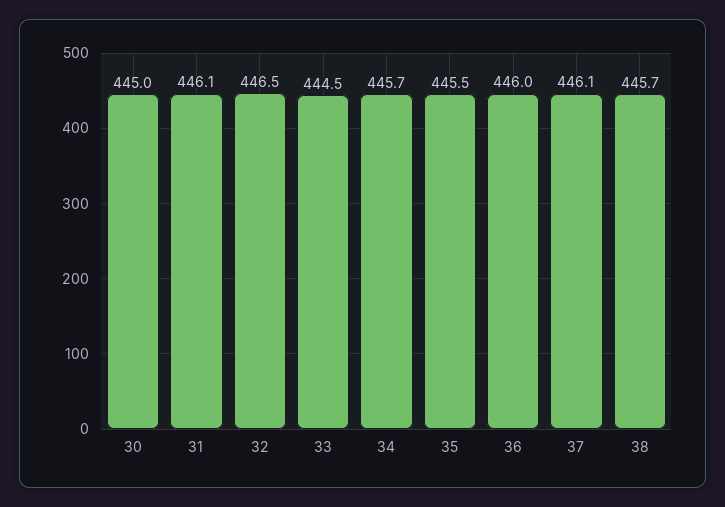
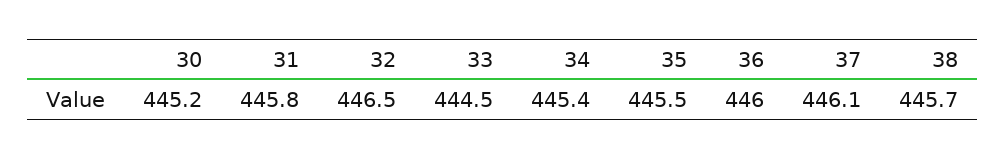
30: 445 -> 445.2
31: 446.1 -> 445.8
34: 445.7 -> 445.4

